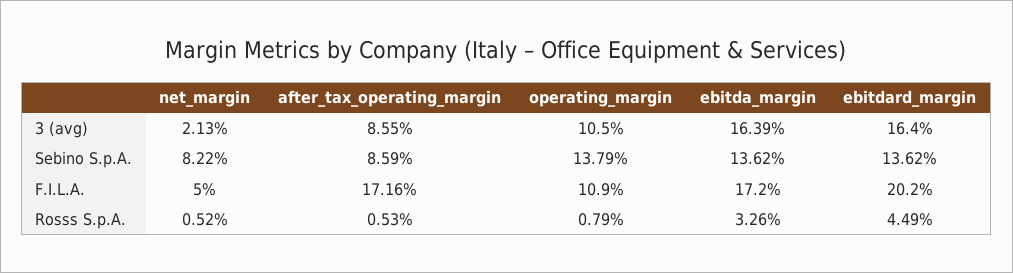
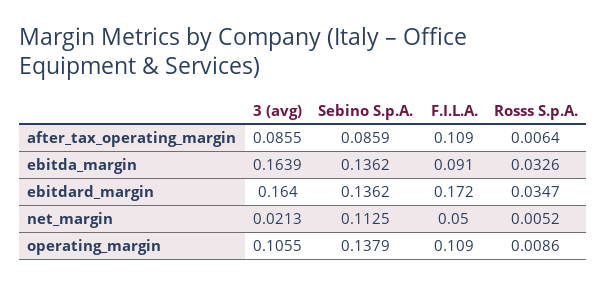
operating_margin, 3 (avg): 0.105 -> 0.1055
net_margin, Sebino S.p.A.: 0.0822 -> 0.1125
after_tax_operating_margin, F.I.L.A.: 0.1716 -> 0.109
ebitda_margin, F.I.L.A.: 0.172 -> 0.091
ebitdard_margin, F.I.L.A.: 0.202 -> 0.172
after_tax_operating_margin, Rosss S.p.A.: 0.0053 -> 0.0064
operating_margin, Rosss S.p.A.: 0.0079 -> 0.0086
ebitdard_margin, Rosss S.p.A.: 0.0449 -> 0.0347

